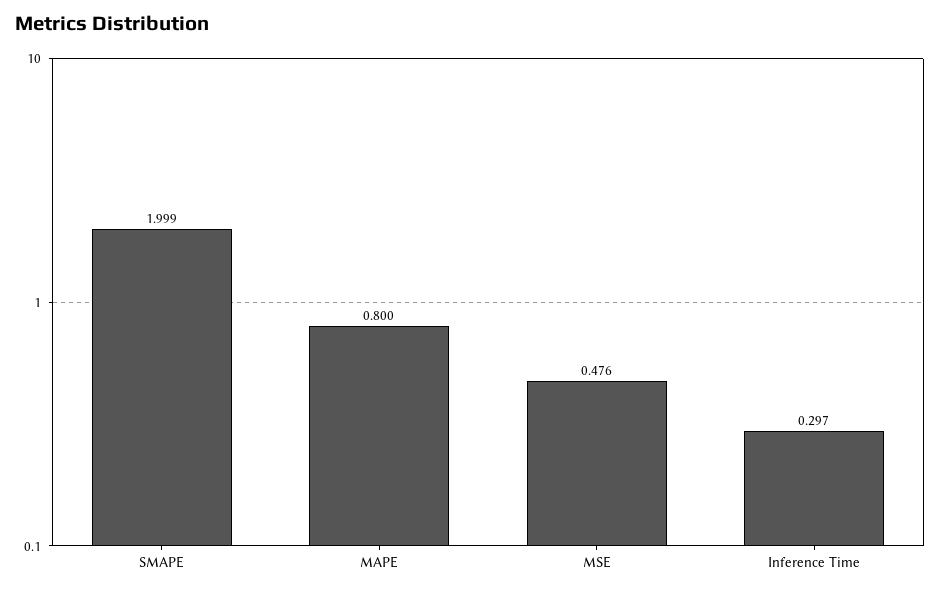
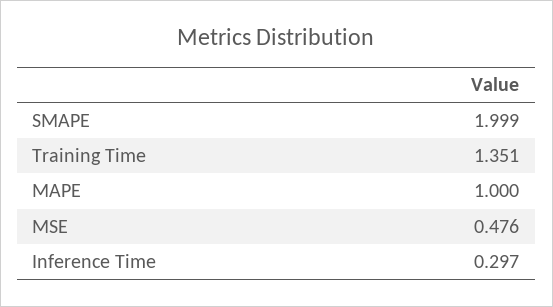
MAPE: 0.8 -> 1
Training Time: none -> 1.351

